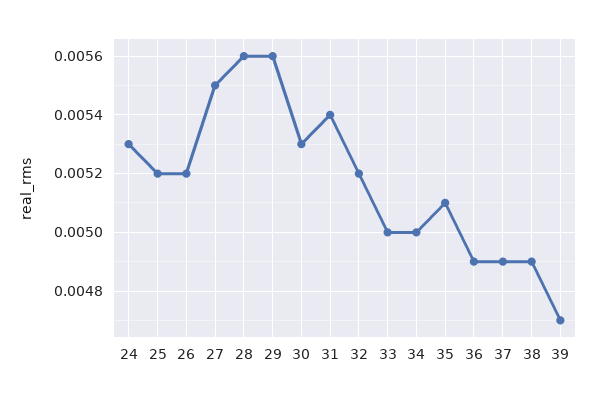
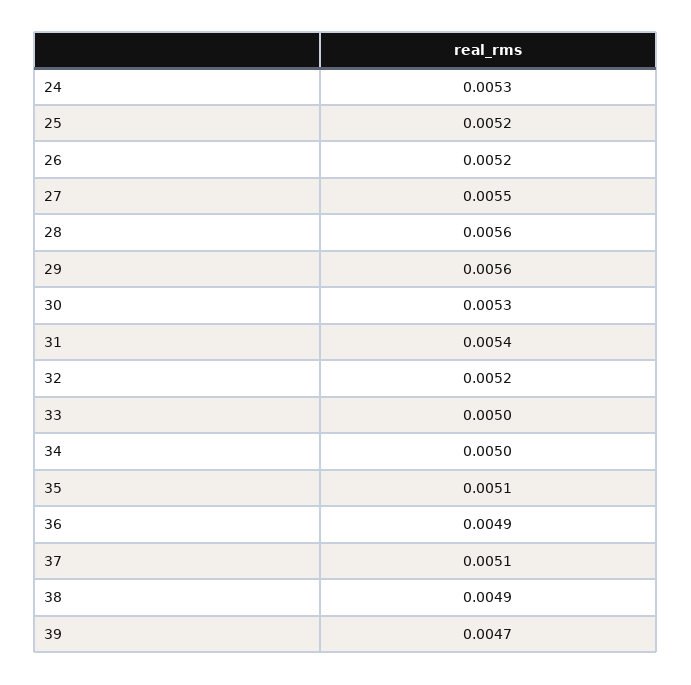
37: 0.0049 -> 0.0051

